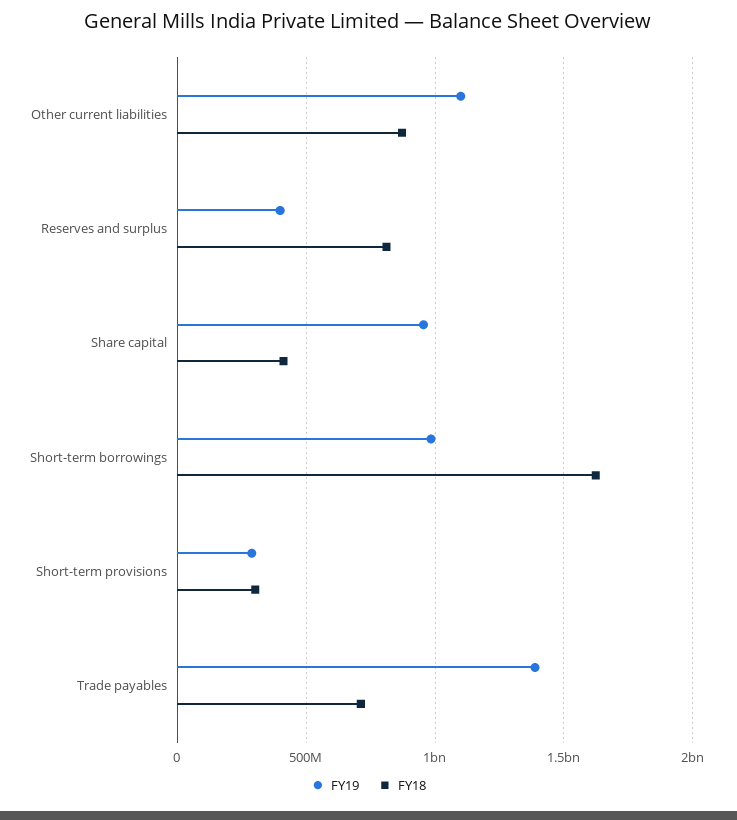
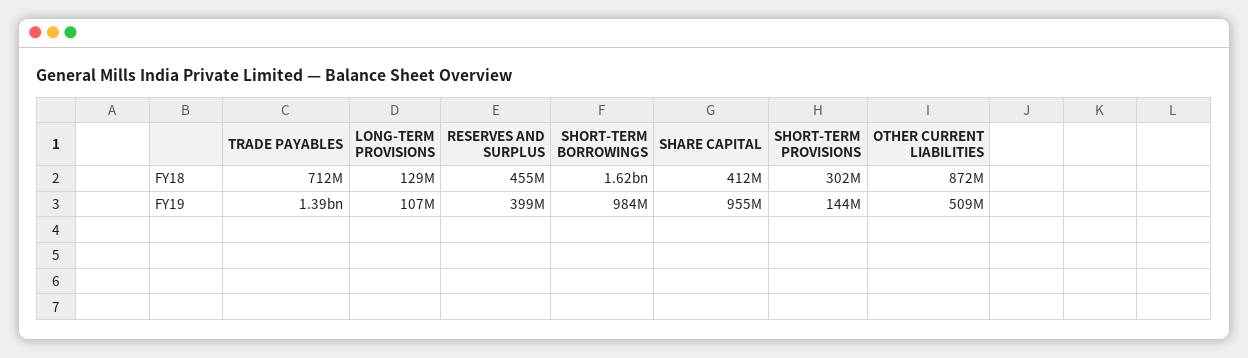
FY19, Other current liabilities: 1100000000 -> 509000000
FY18, Reserves and surplus: 800000000 -> 455000000
FY19, Short-term provisions: 300000000 -> 144000000
FY18, LONG-TERM PROVISIONS: none -> 129000000
FY19, LONG-TERM PROVISIONS: none -> 107000000

